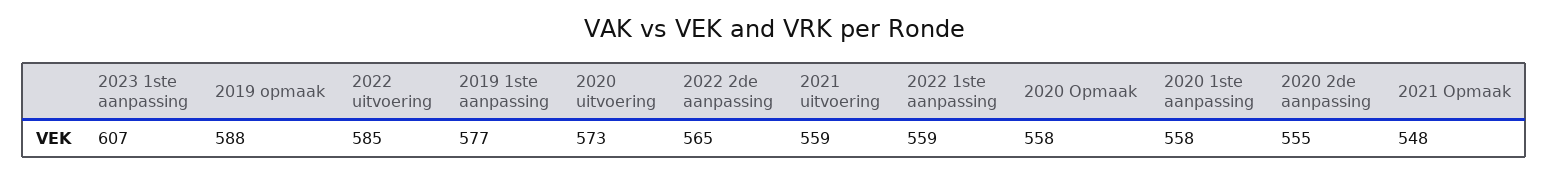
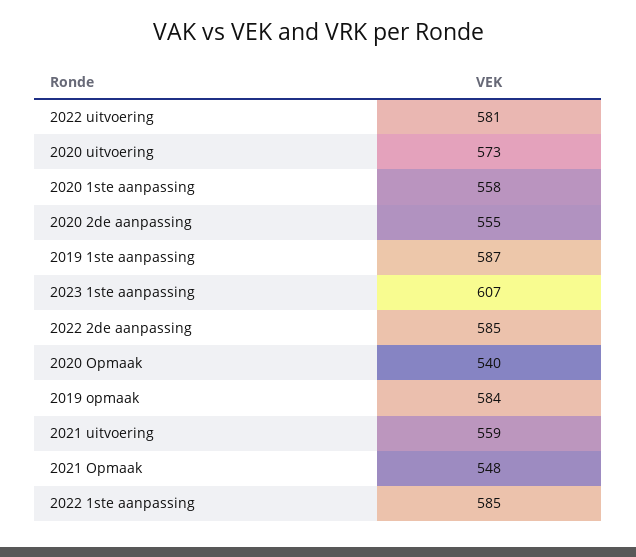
2019 opmaak: 588 -> 584
2022 uitvoering: 585 -> 581
2019 1ste aanpassing: 577 -> 587
2022 2de aanpassing: 565 -> 585
2022 1ste aanpassing: 559 -> 585
2020 Opmaak: 558 -> 540

